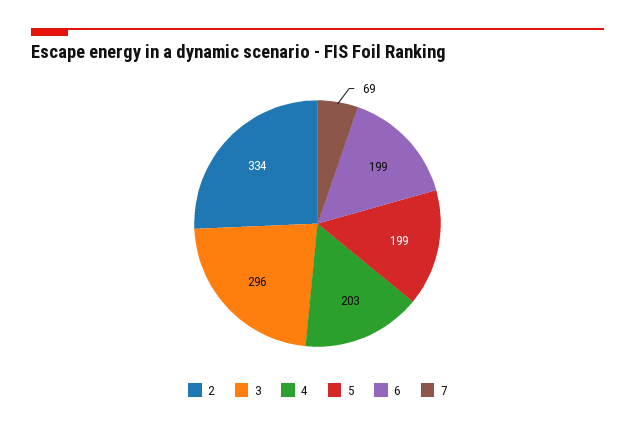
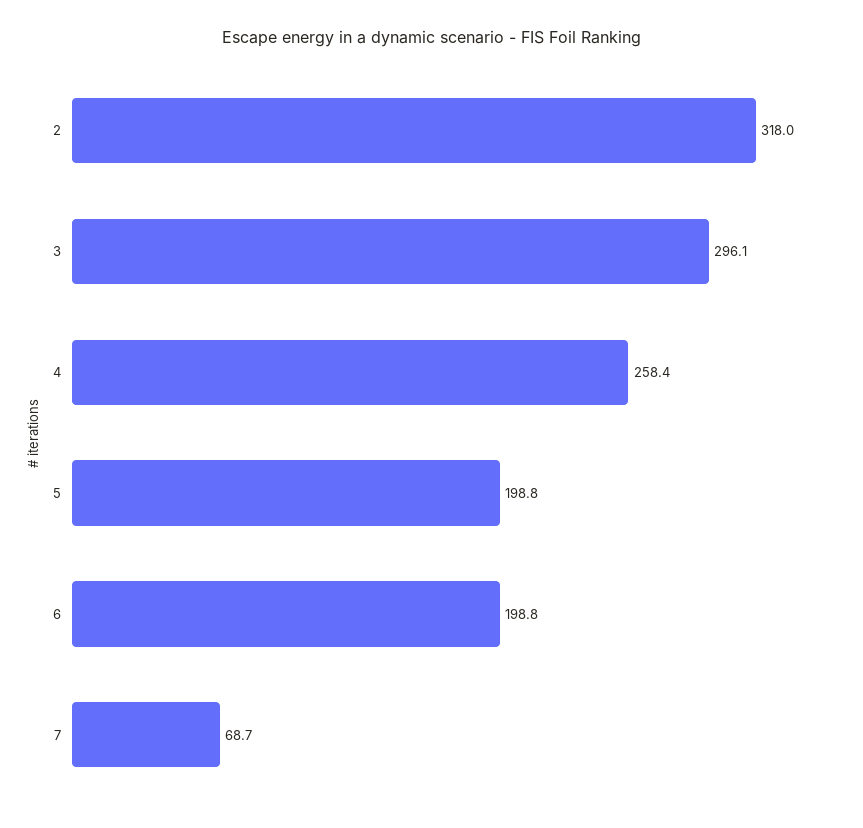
2: 334 -> 318
4: 203 -> 258.4

